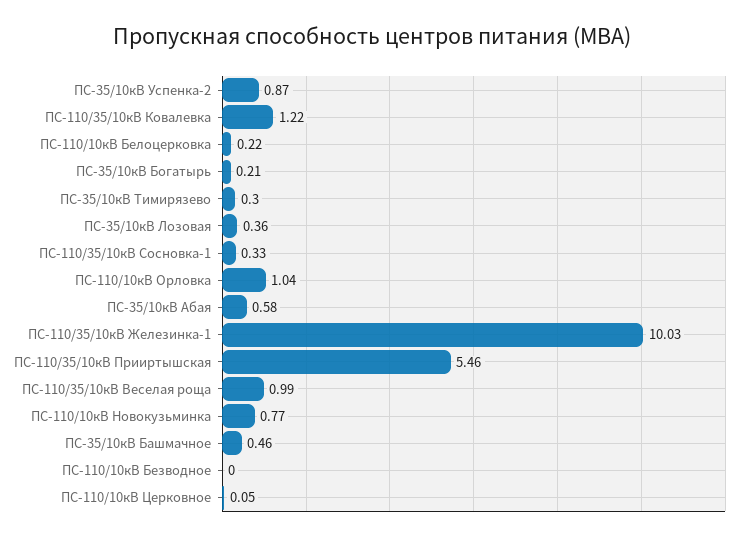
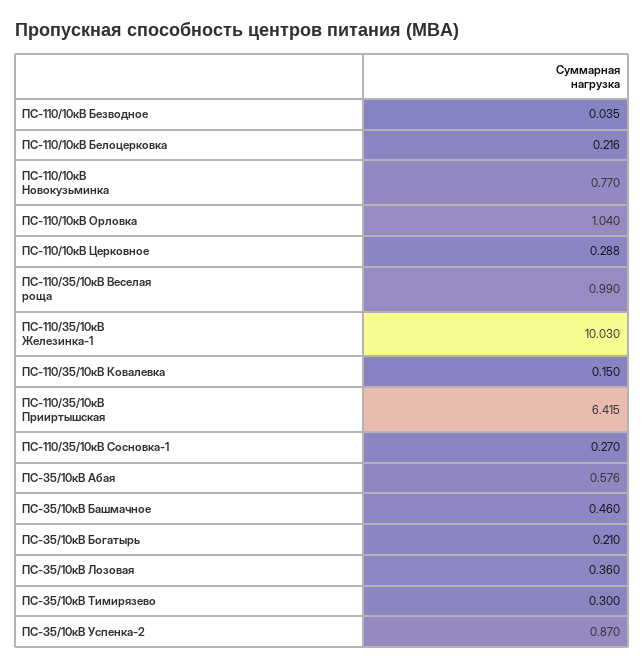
ПС-110/35/10кВ Ковалевка: 1.22 -> 0.15
ПС-110/35/10кВ Сосновка-1: 0.33 -> 0.27
ПС-110/35/10кВ Прииртышская: 5.46 -> 6.415
ПС-110/10кВ Безводное: 0 -> 0.035
ПС-110/10кВ Церковное: 0.05 -> 0.288

